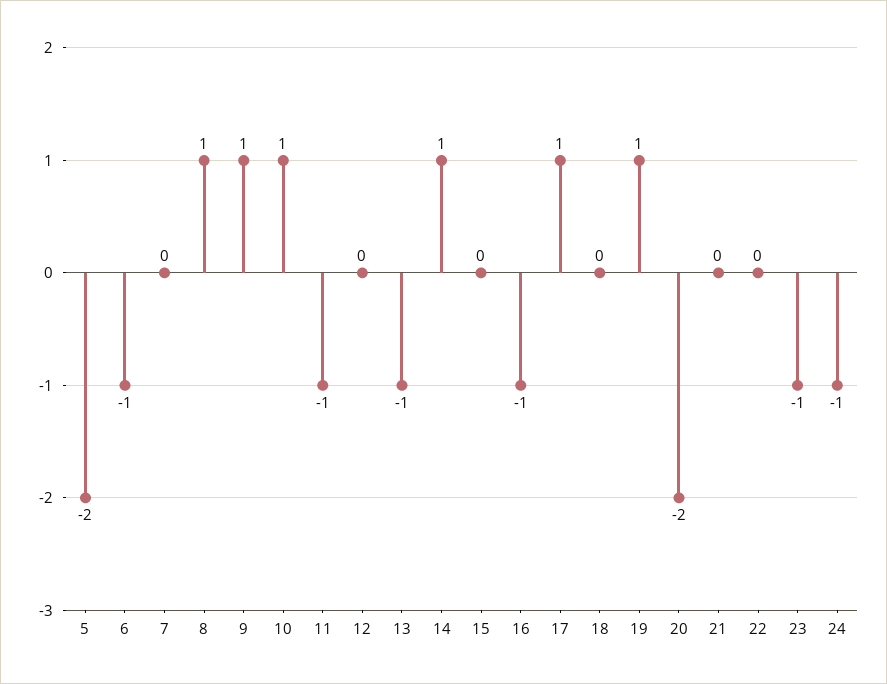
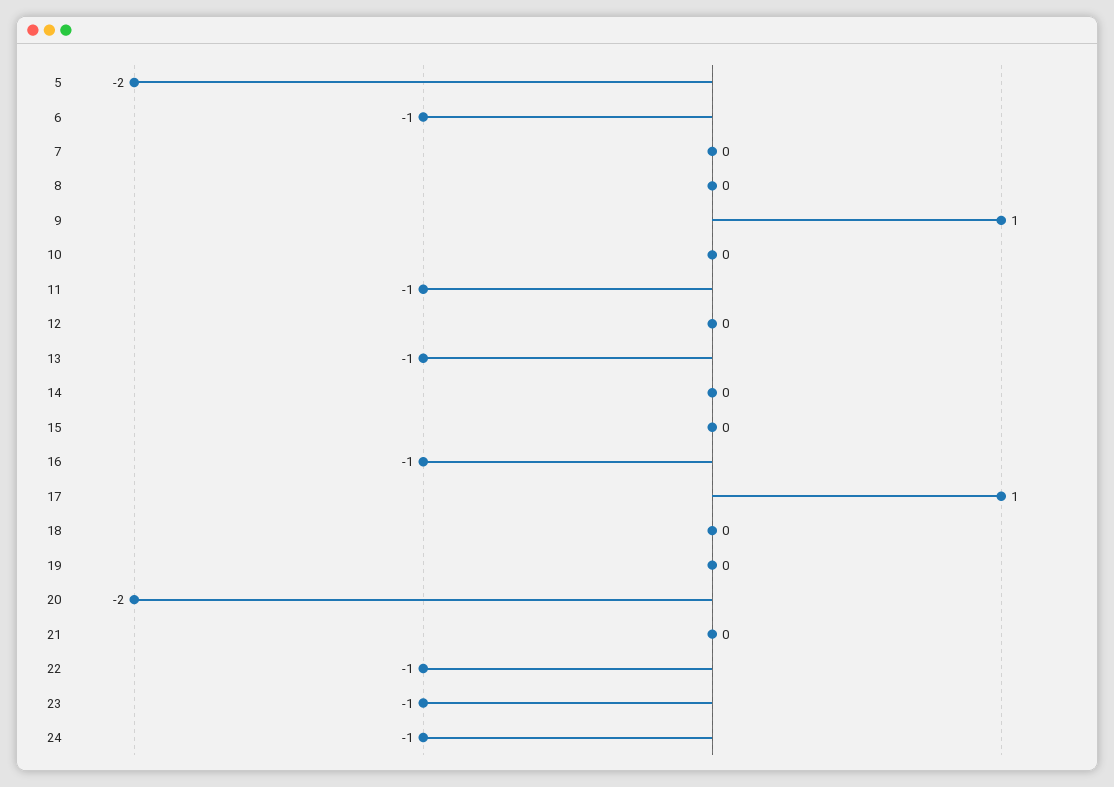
8: 1 -> 0
10: 1 -> 0
14: 1 -> 0
19: 1 -> 0
22: 0 -> -1

